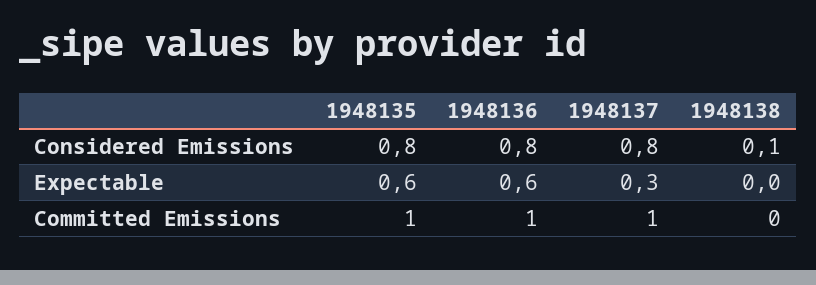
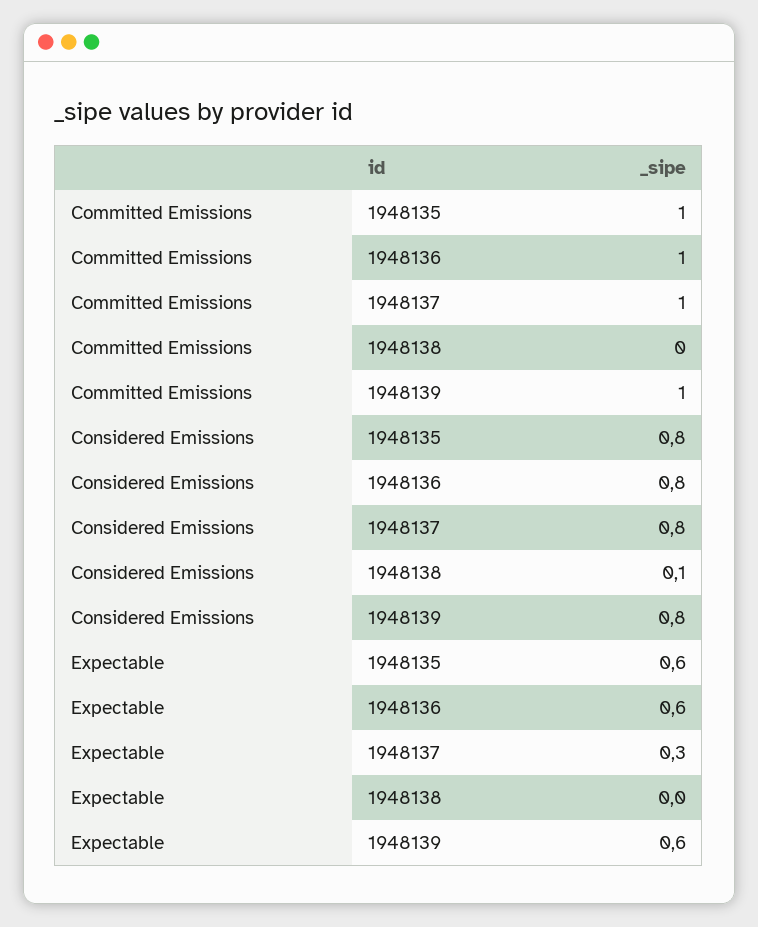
1948139, Committed Emissions: none -> 1
1948139, Considered Emissions: none -> 0.8
1948139, Expectable: none -> 0.6

